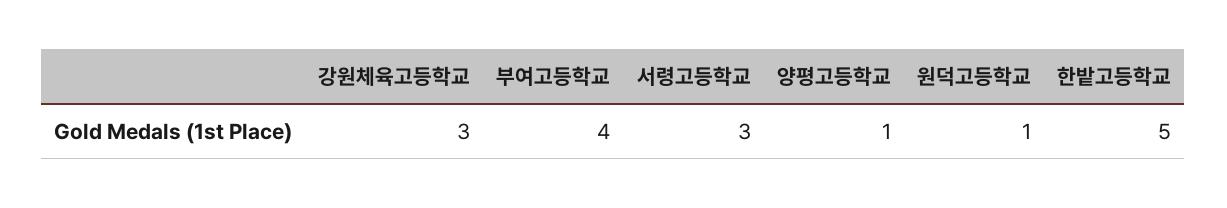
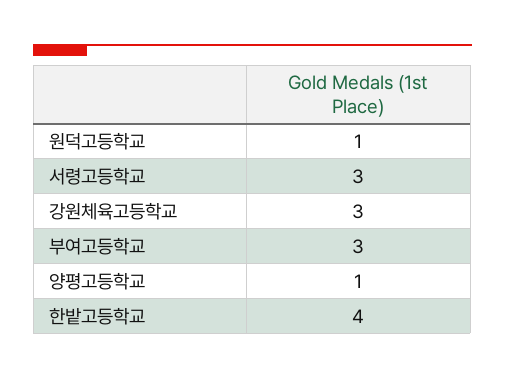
부여고등학교: 4 -> 3
한밭고등학교: 5 -> 4

